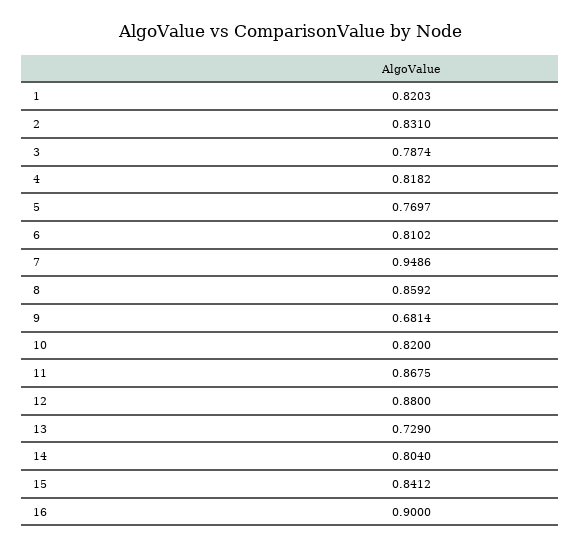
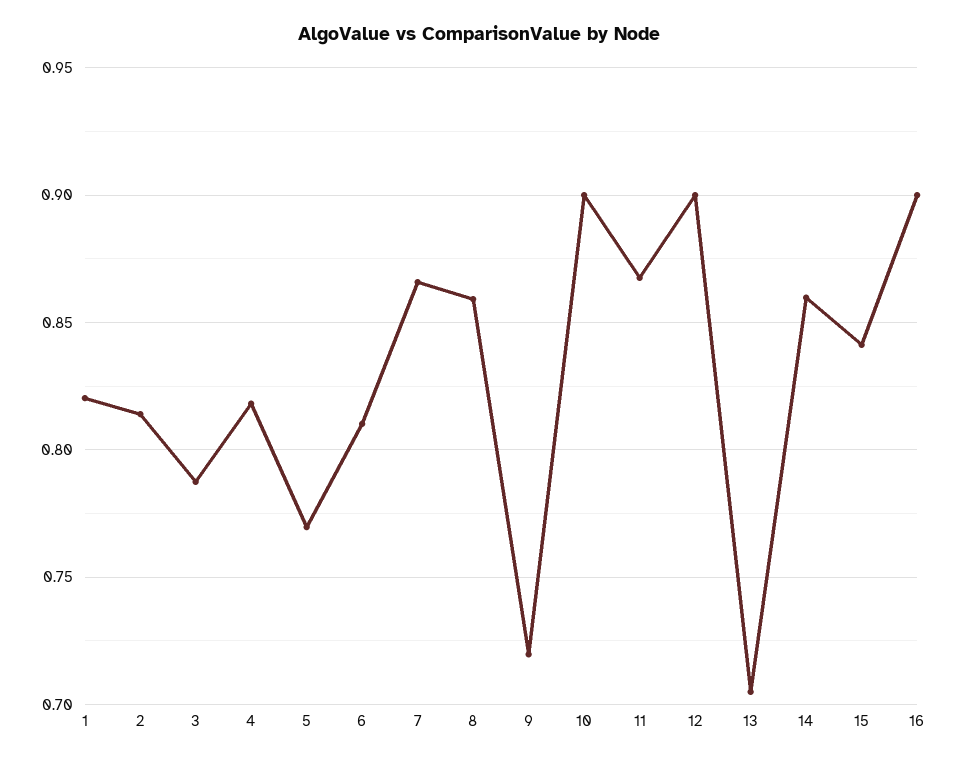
2: 0.831 -> 0.815
7: 0.9486 -> 0.865
9: 0.6814 -> 0.72
10: 0.82 -> 0.9
12: 0.88 -> 0.9
13: 0.729 -> 0.705
14: 0.804 -> 0.86

